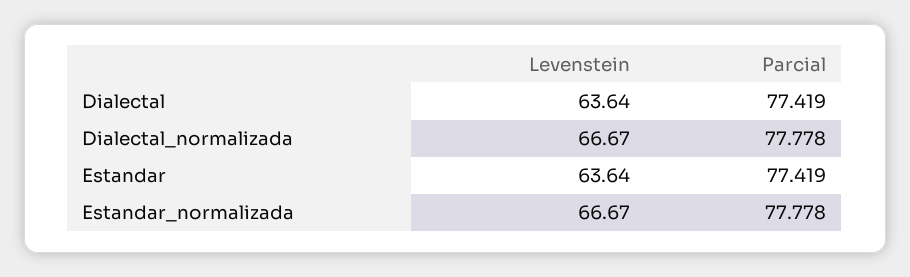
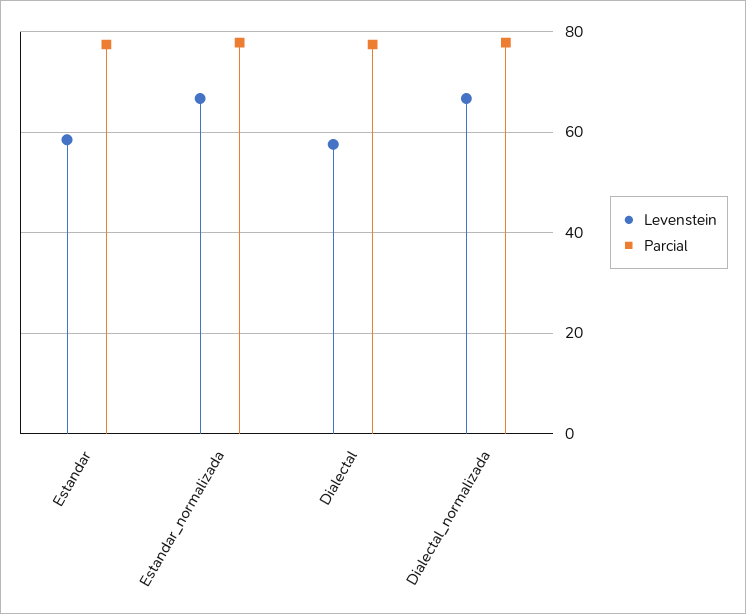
Levenstein, Dialectal: 63.64 -> 58
Levenstein, Estandar: 63.64 -> 58

